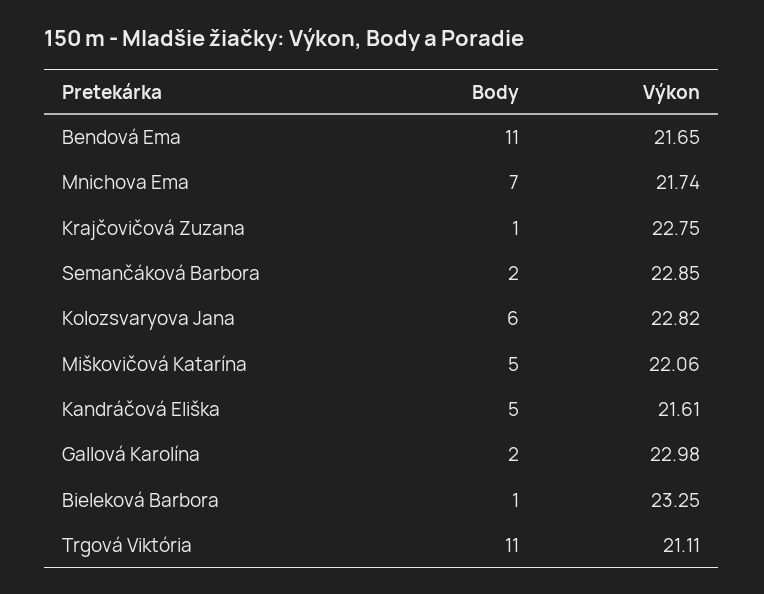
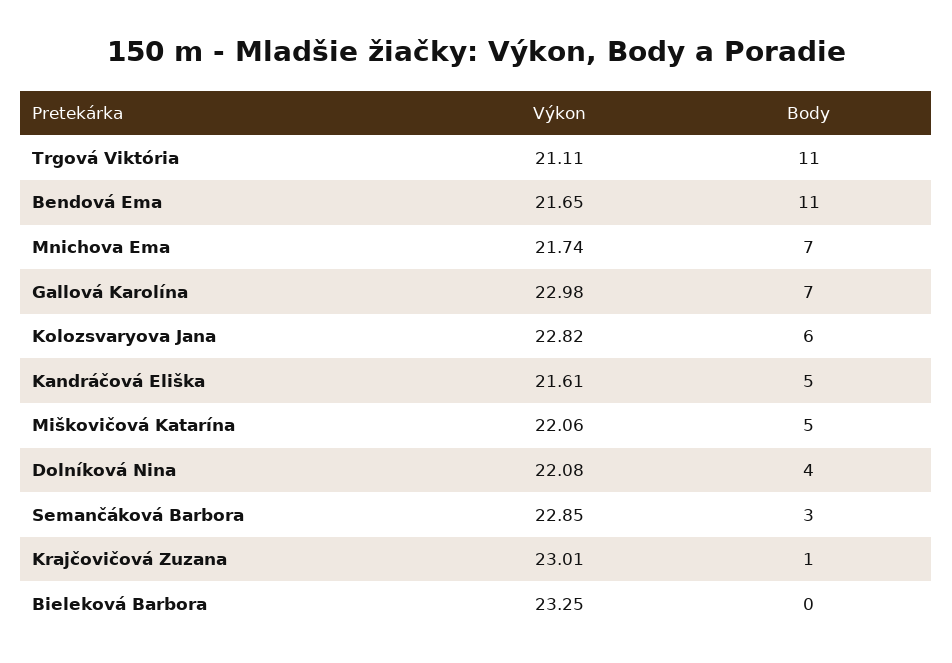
Výkon, Krajčovičová Zuzana: 22.75 -> 23.01
Body, Semančáková Barbora: 2 -> 3
Body, Gallová Karolína: 2 -> 7
Body, Bieleková Barbora: 1 -> 0
Výkon, Dolníková Nina: none -> 22.08
Body, Dolníková Nina: none -> 4

